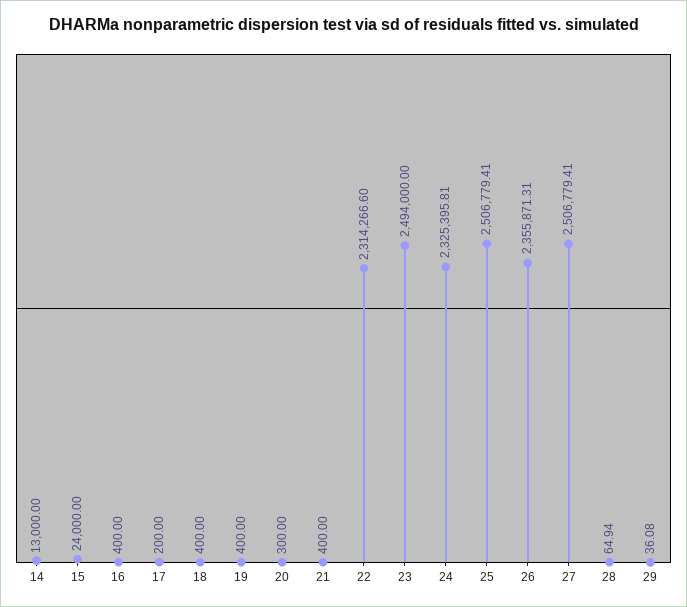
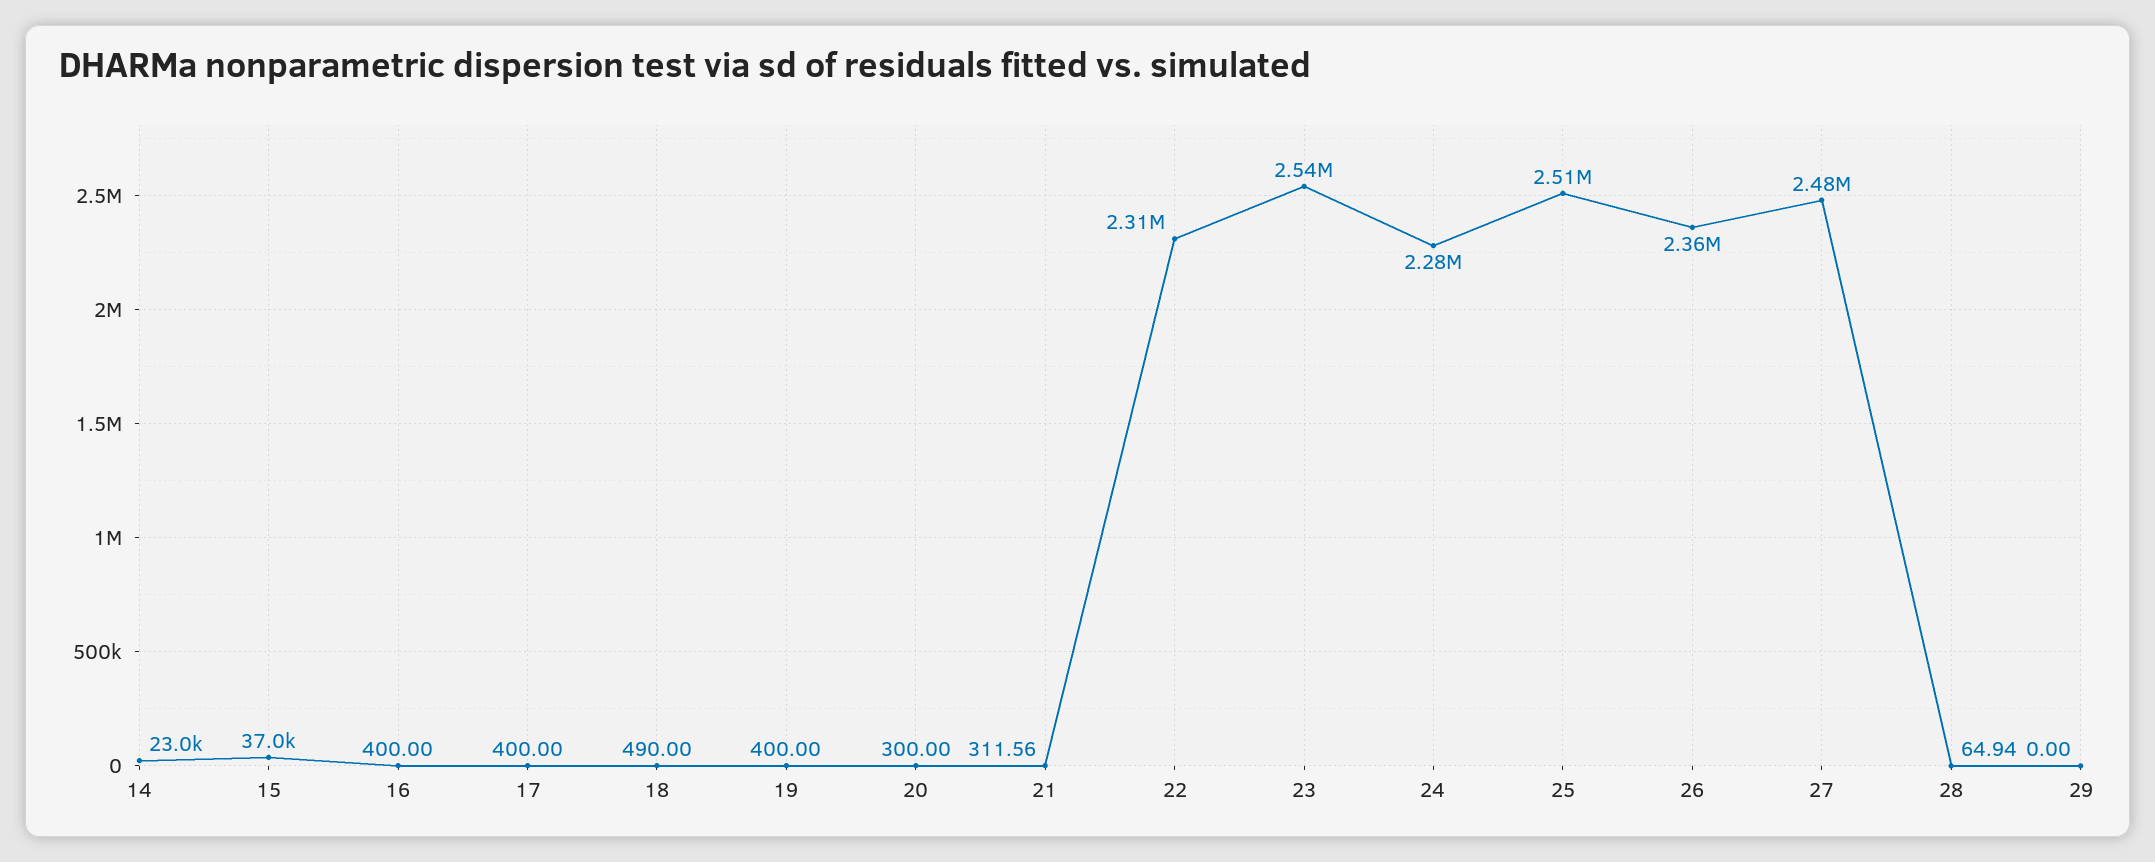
14: 13000 -> 23000
15: 24000 -> 37000
17: 200 -> 400
18: 400 -> 490
21: 400 -> 311.56
23: 2494000 -> 2540000
24: 2325395.81 -> 2280000
27: 2506779.41 -> 2480000
29: 36.08 -> 0

